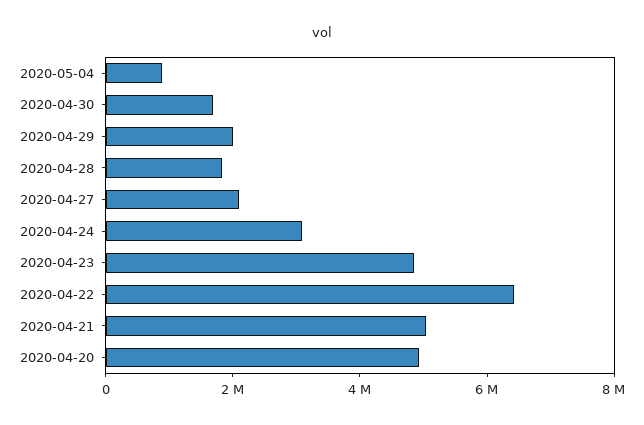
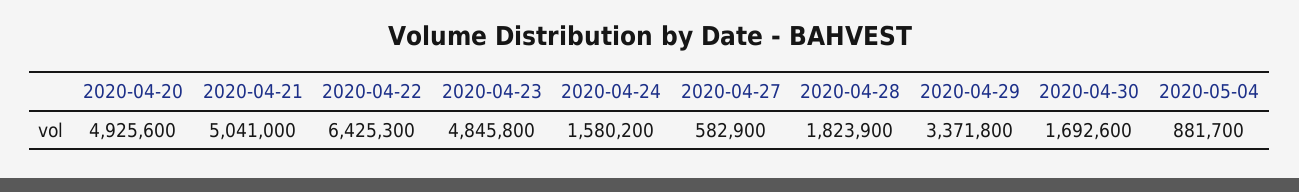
2020-04-29: 2000000 -> 3371800
2020-04-27: 2000000 -> 582900
2020-04-24: 3000000 -> 1580200

